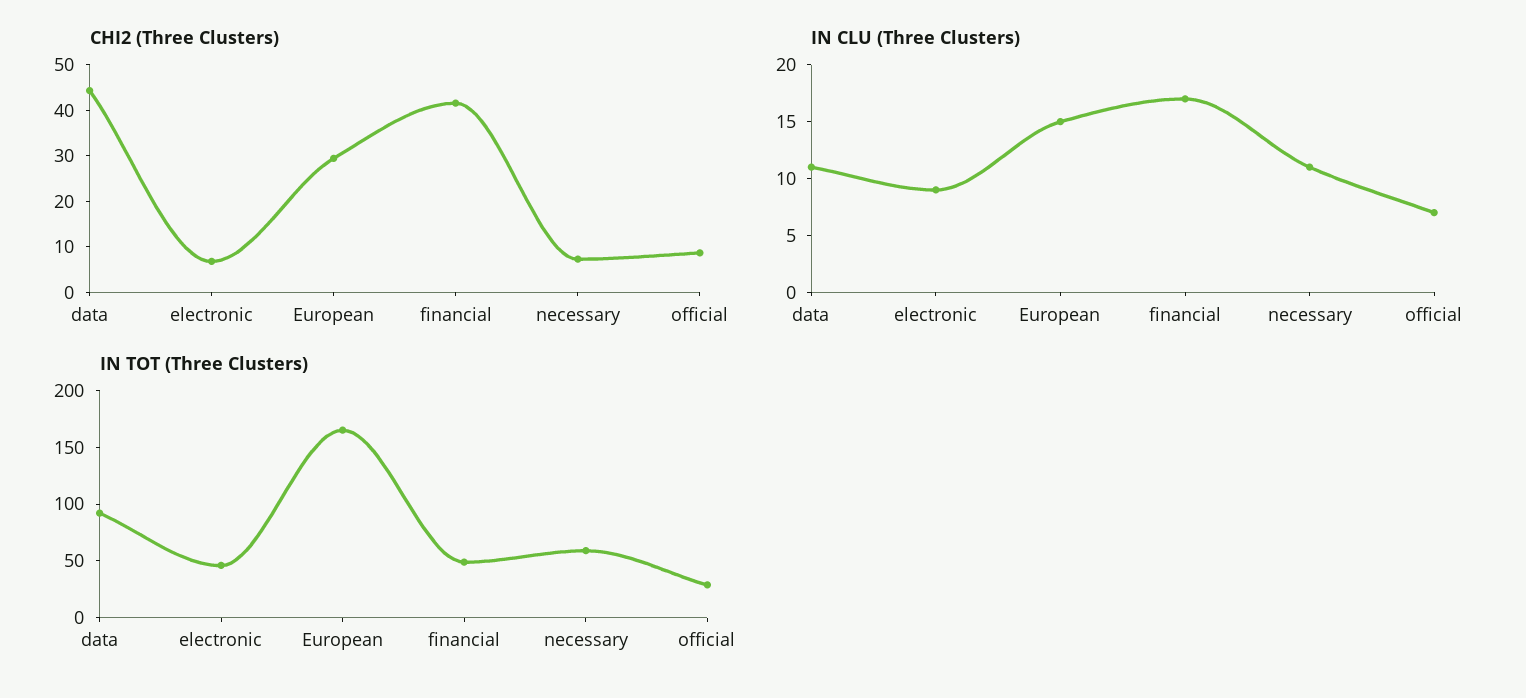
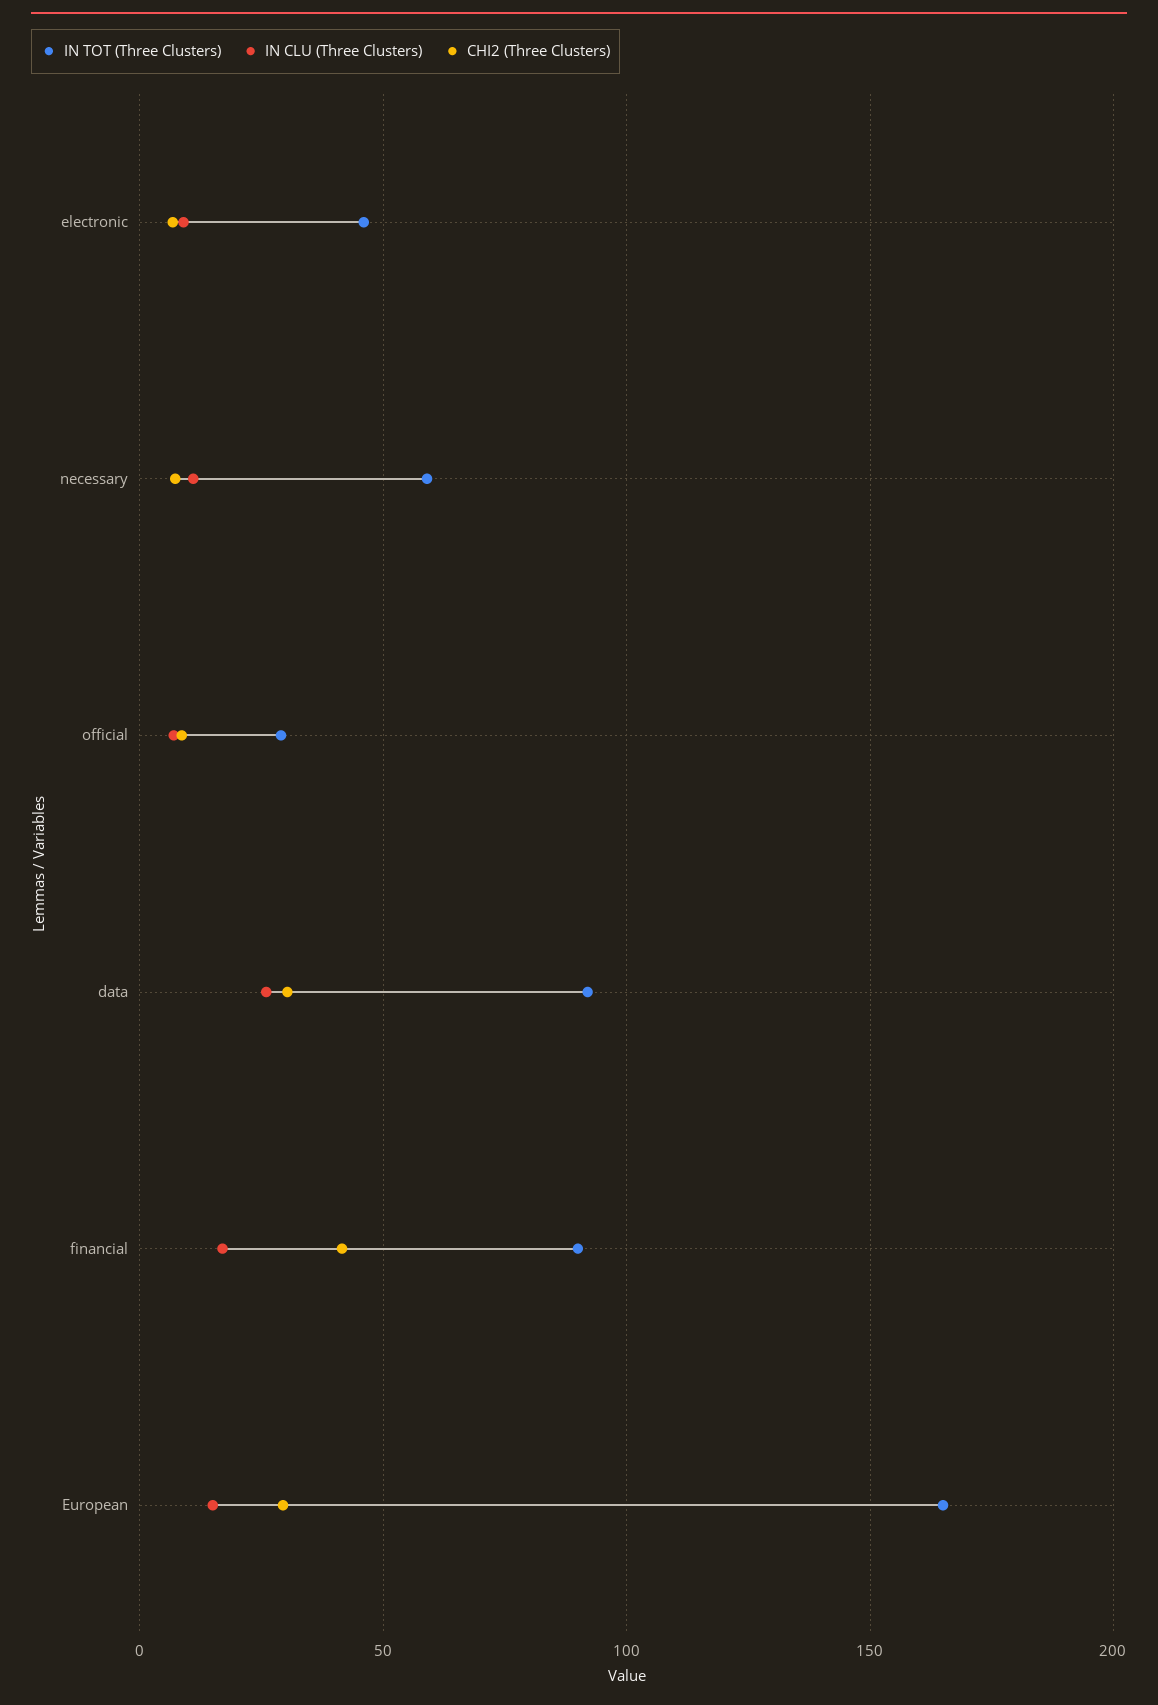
CHI2 (Three Clusters), data: 44 -> 30
IN CLU (Three Clusters), data: 11 -> 25
IN TOT (Three Clusters), financial: 50 -> 90

